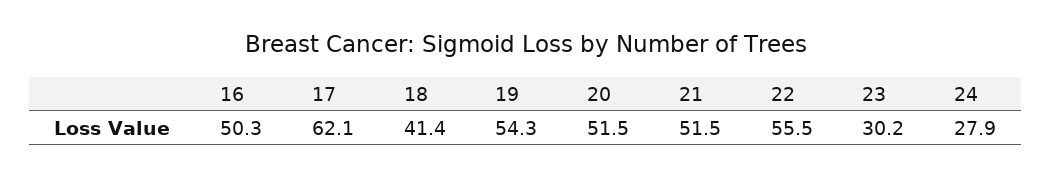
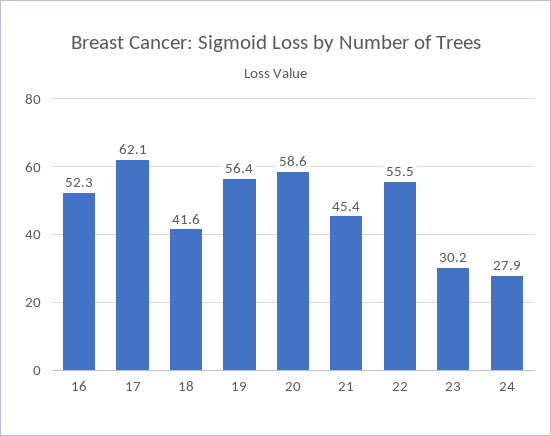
16: 50.3 -> 52.3
18: 41.4 -> 41.6
19: 54.3 -> 56.4
20: 51.5 -> 58.6
21: 51.5 -> 45.4

